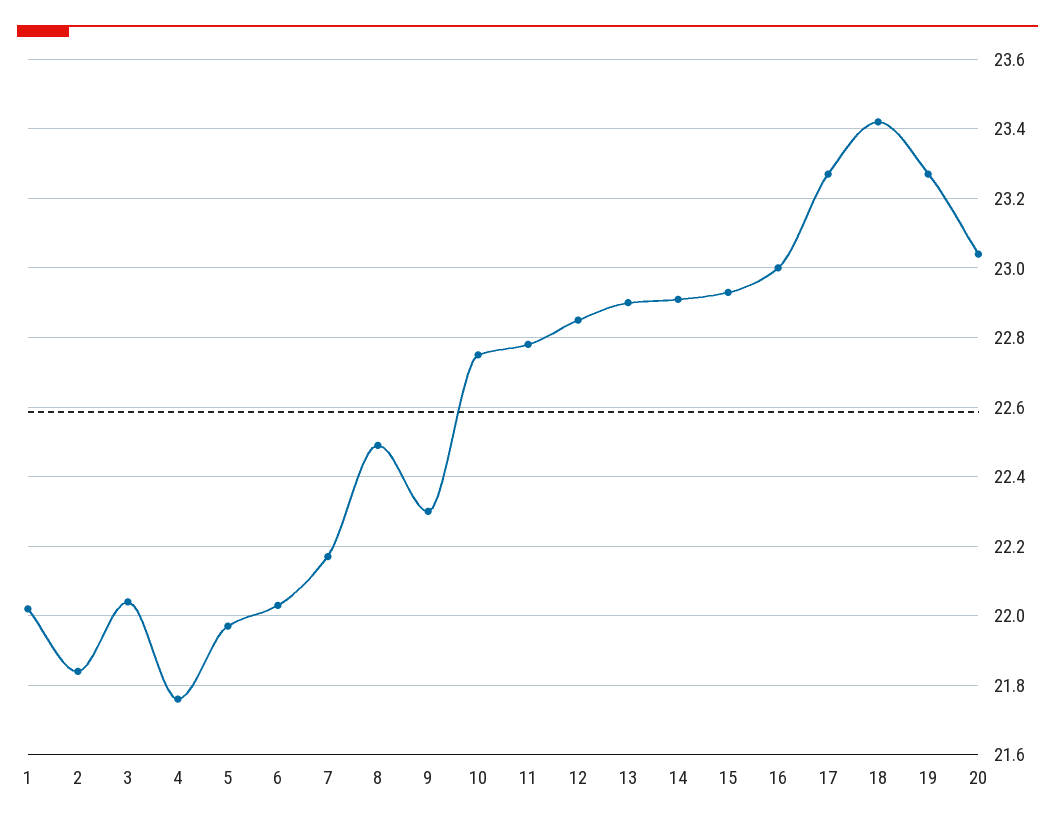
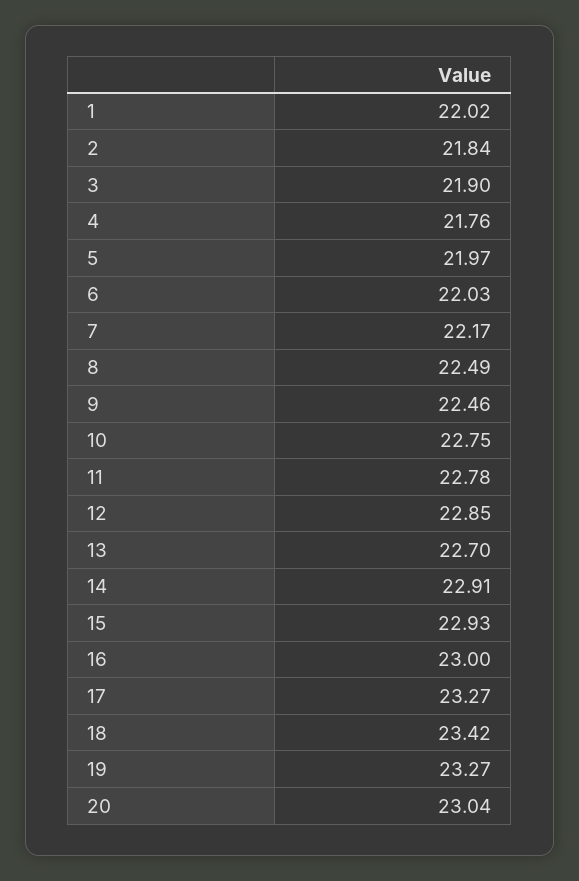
3: 22.05 -> 21.9
9: 22.3 -> 22.46
13: 22.9 -> 22.7

